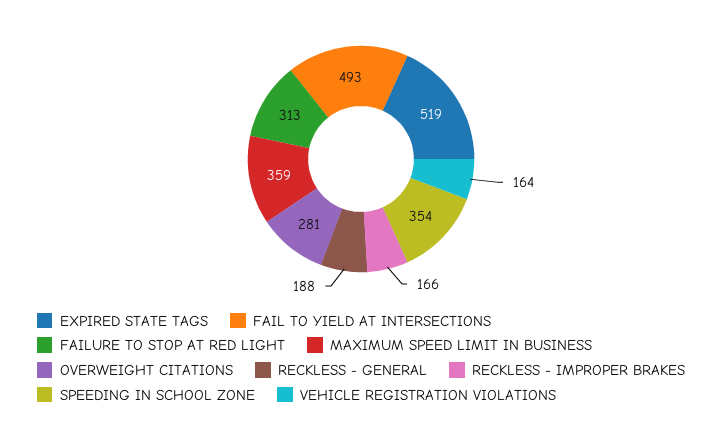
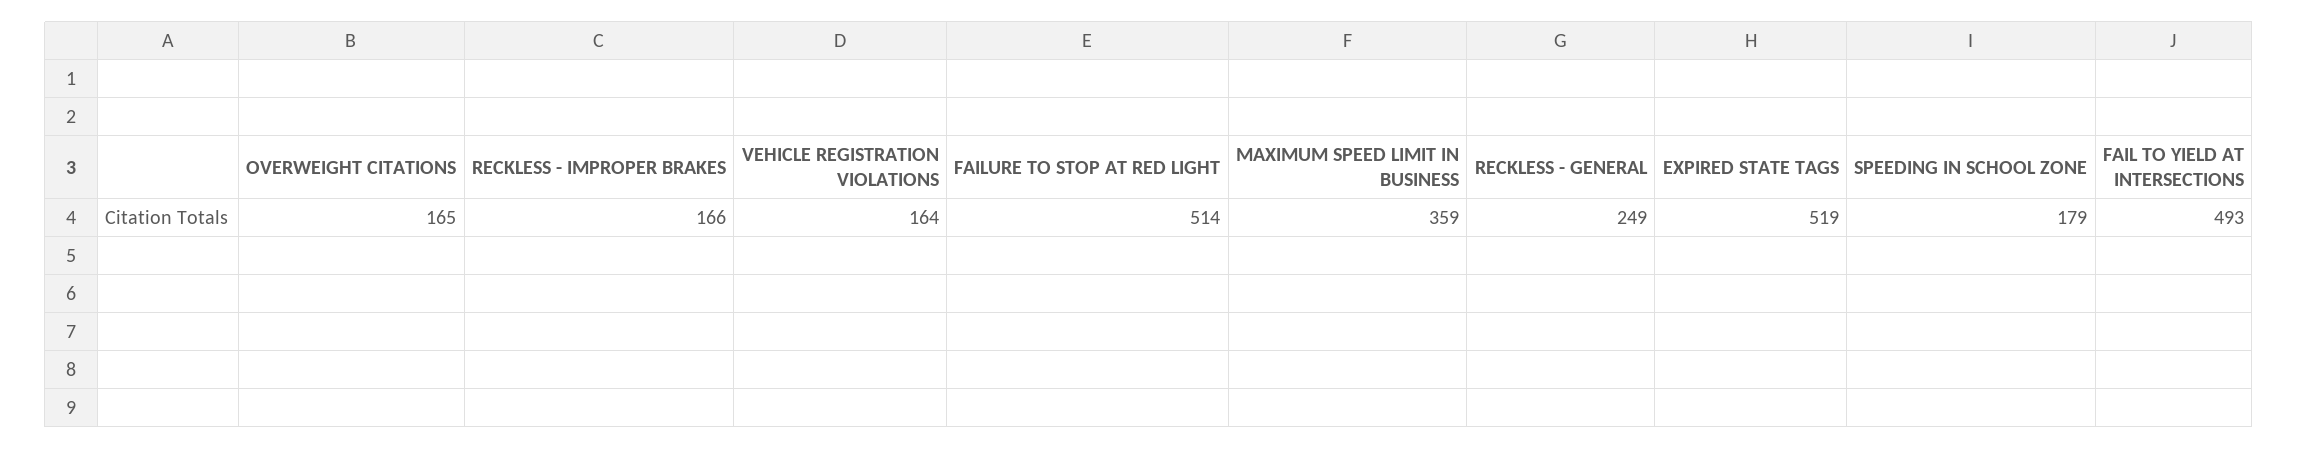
FAILURE TO STOP AT RED LIGHT: 313 -> 514
OVERWEIGHT CITATIONS: 281 -> 165
RECKLESS - GENERAL: 188 -> 249
SPEEDING IN SCHOOL ZONE: 354 -> 179

